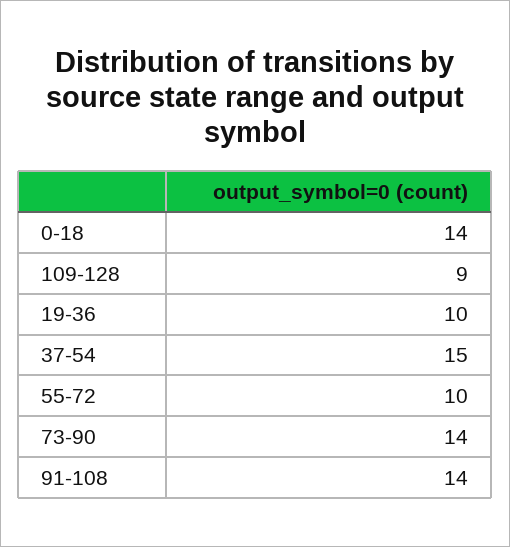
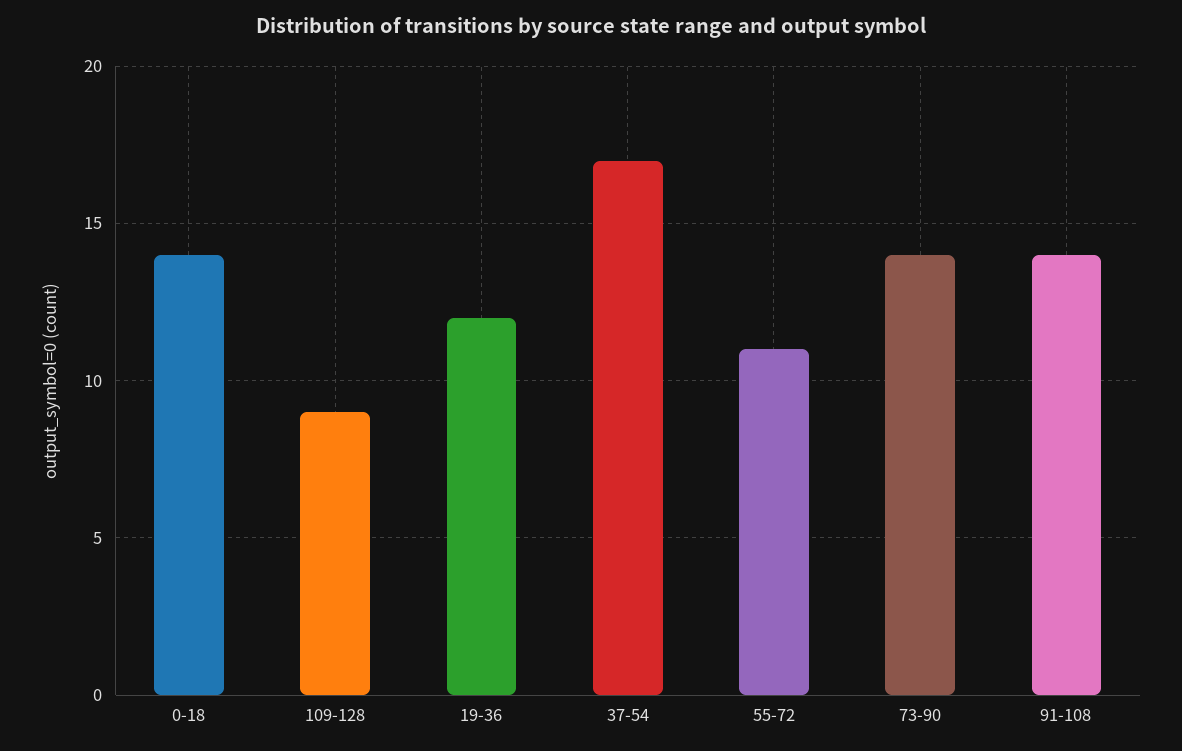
19-36: 10 -> 12
37-54: 15 -> 17
55-72: 10 -> 11

